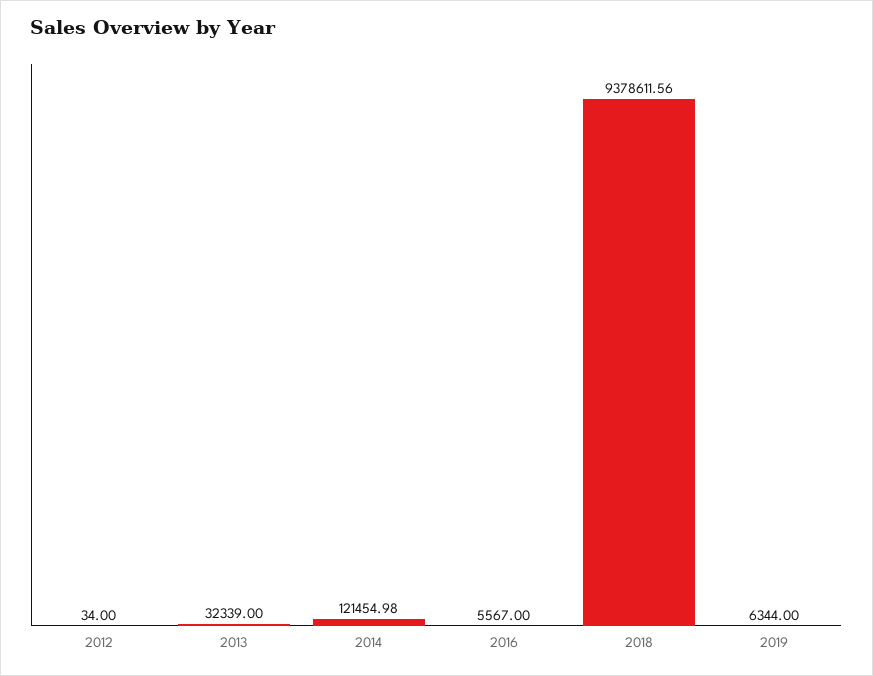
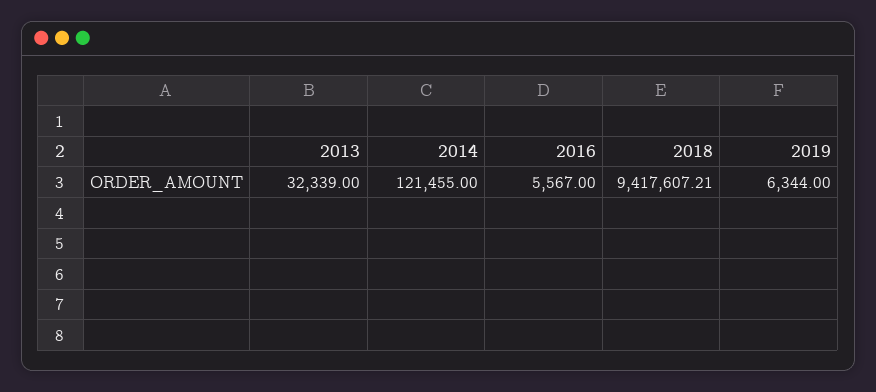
2012: 34 -> none
2014: 121454.98 -> 121455
2018: 9378611.56 -> 9417607.21

